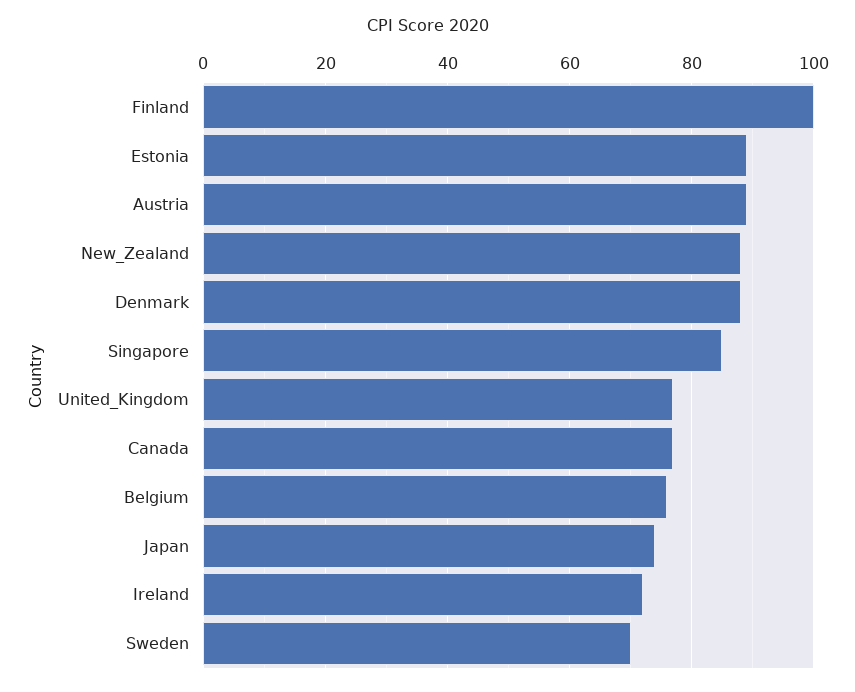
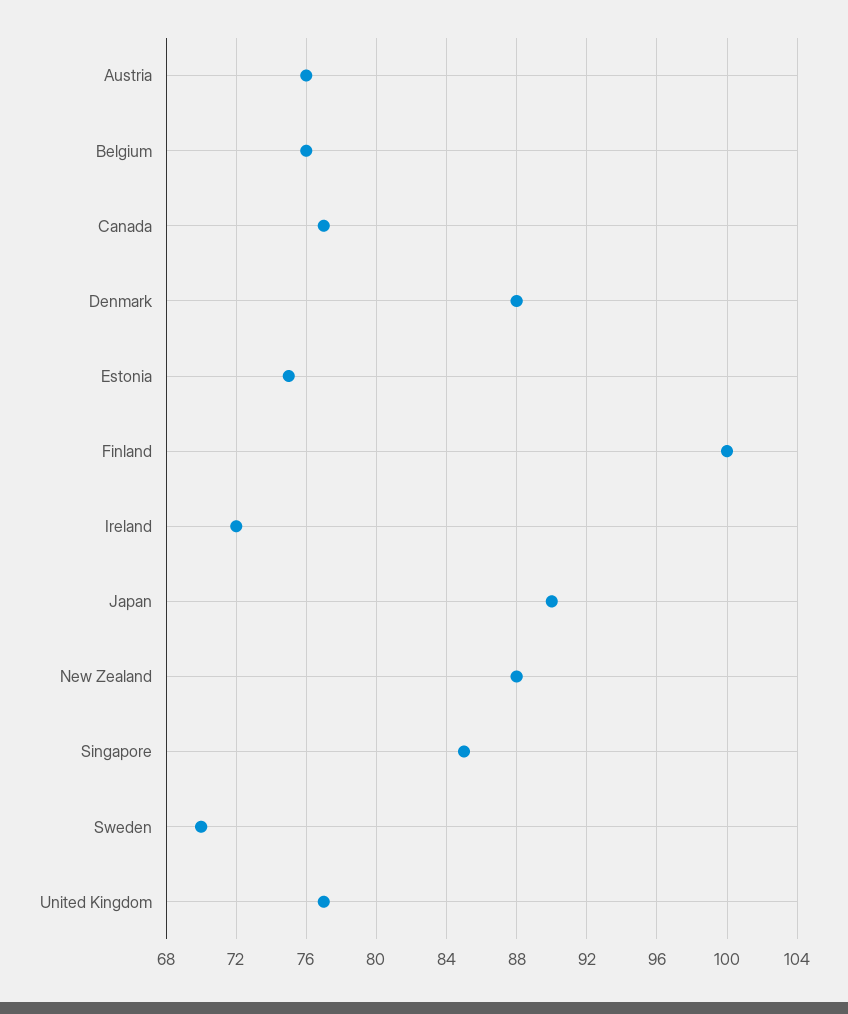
Estonia: 90 -> 75
Austria: 90 -> 76
Japan: 75 -> 90

